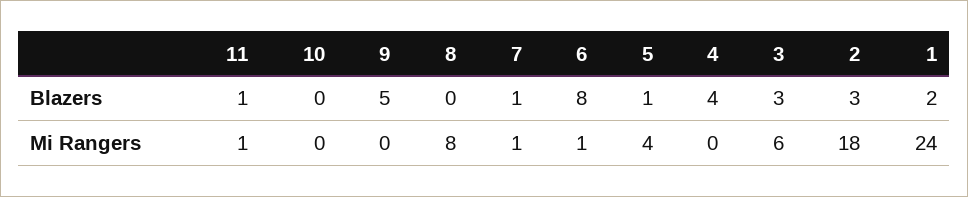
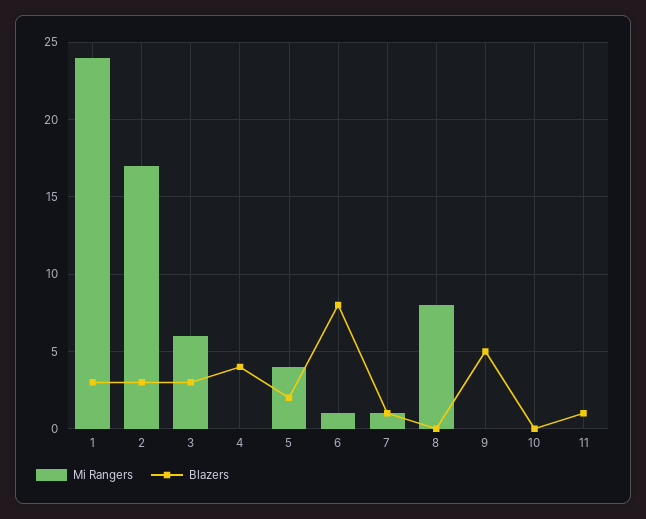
Blazers, 5: 1 -> 2
Blazers, 1: 2 -> 3
Mi Rangers, 11: 1 -> 0
Mi Rangers, 2: 18 -> 17

